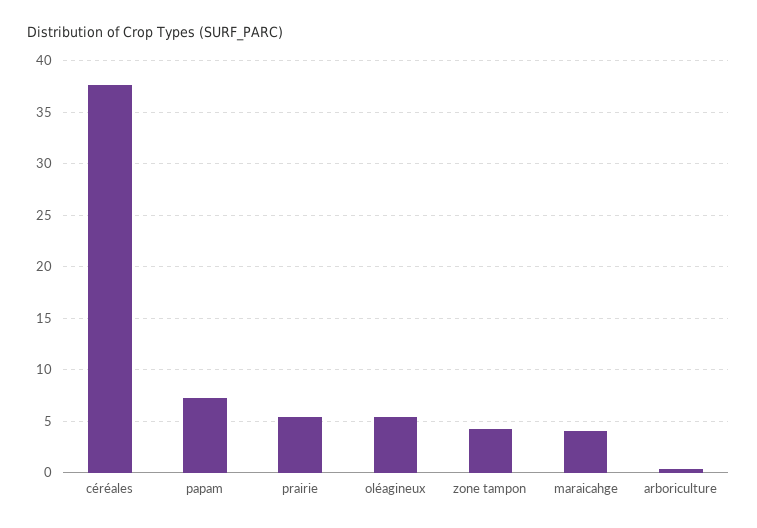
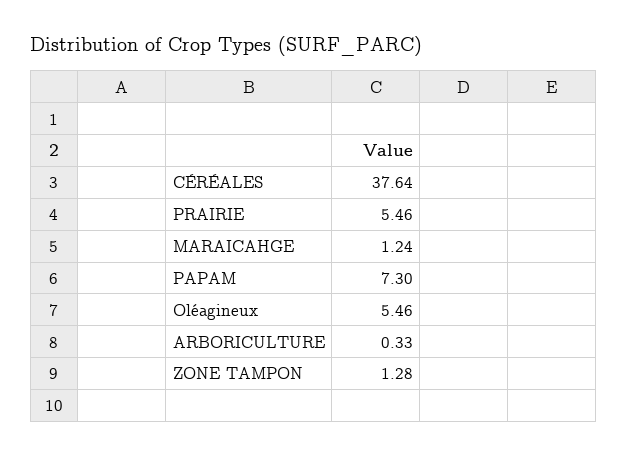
zone tampon: 4 -> 1.28
maraicahge: 4 -> 1.24

